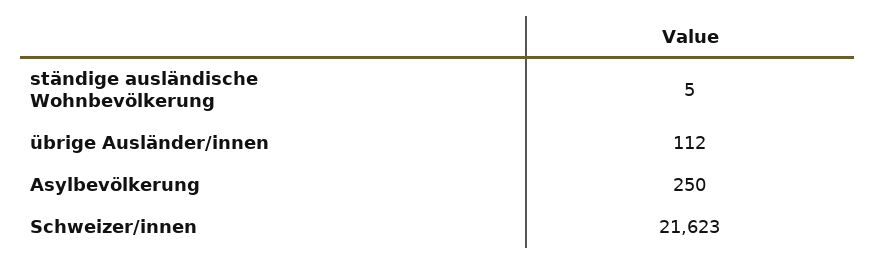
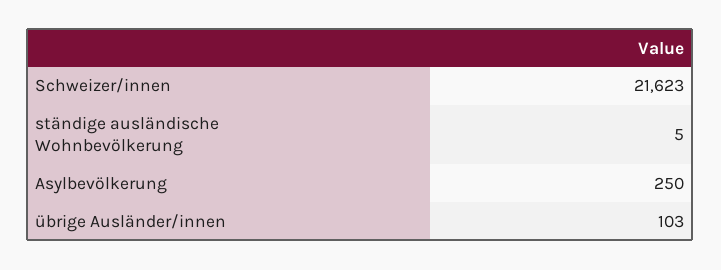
übrige Ausländer/innen: 112 -> 103

